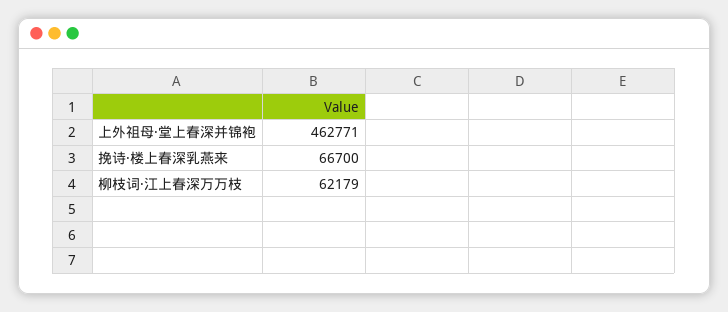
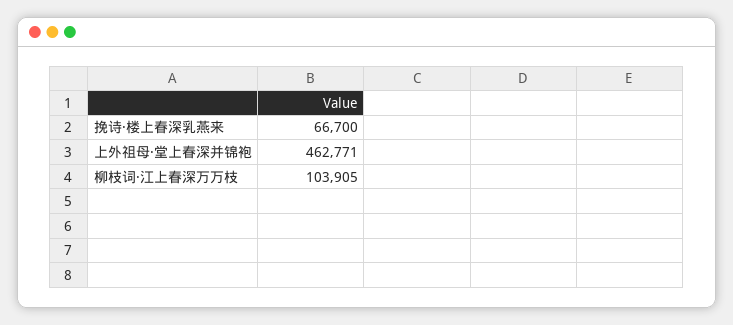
柳枝词·江上春深万万枝: 62179 -> 103905

